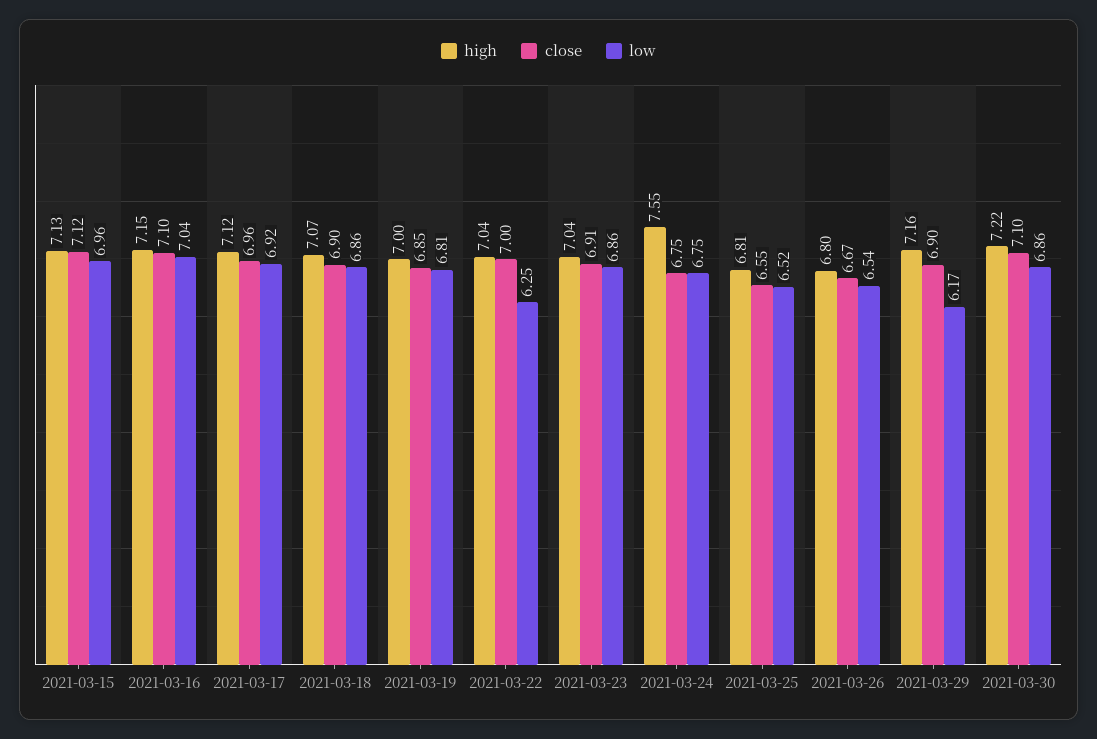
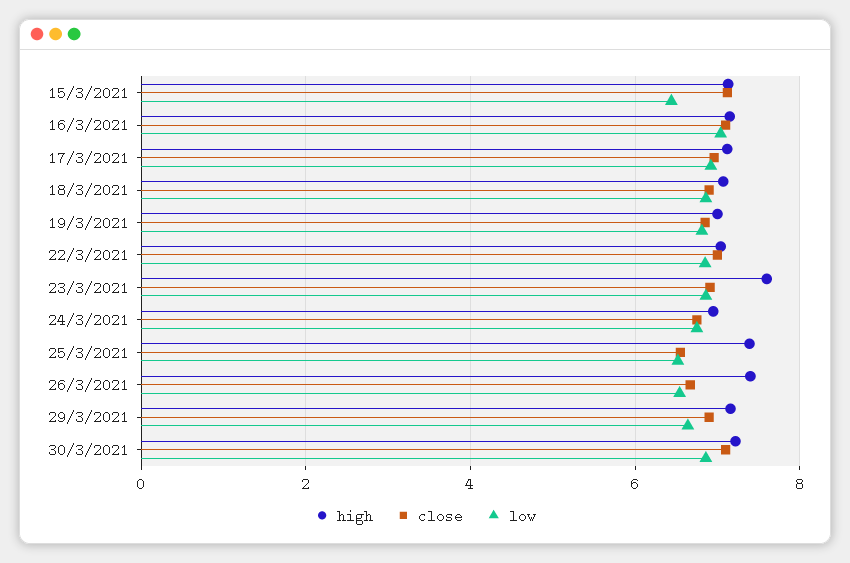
low, 2021-03-15: 6.96 -> 6.4
low, 2021-03-22: 6.25 -> 6.8
high, 2021-03-23: 7.04 -> 7.6
high, 2021-03-24: 7.55 -> 7
high, 2021-03-25: 6.81 -> 7.4
high, 2021-03-26: 6.8 -> 7.4
low, 2021-03-29: 6.17 -> 6.6

